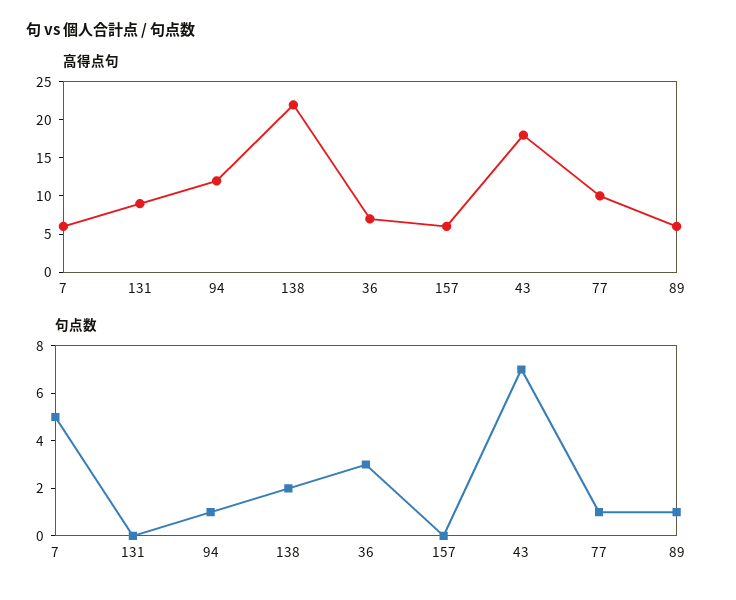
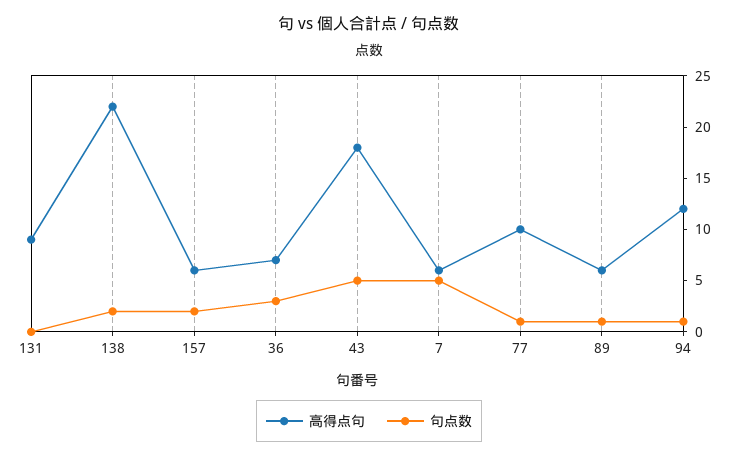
句点数, 157: 0 -> 2
句点数, 43: 7 -> 5

